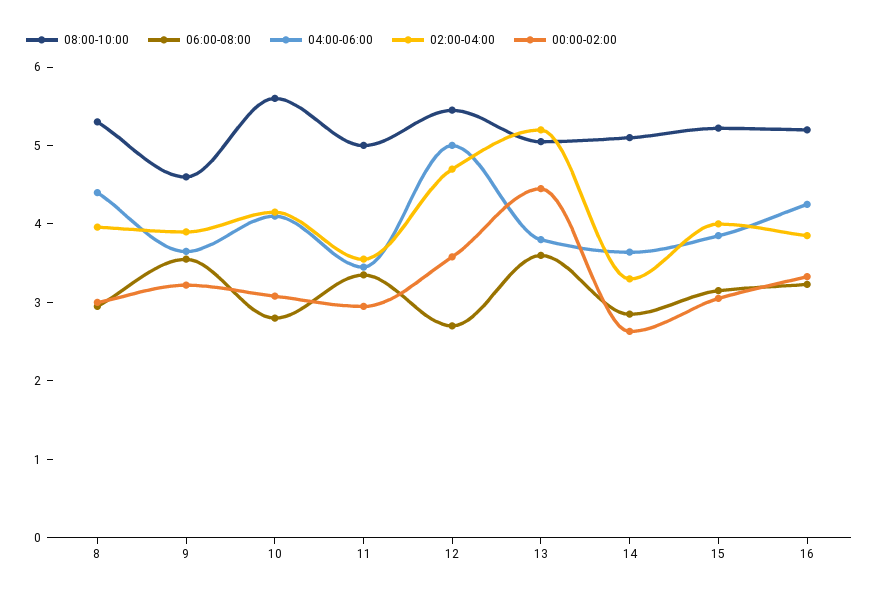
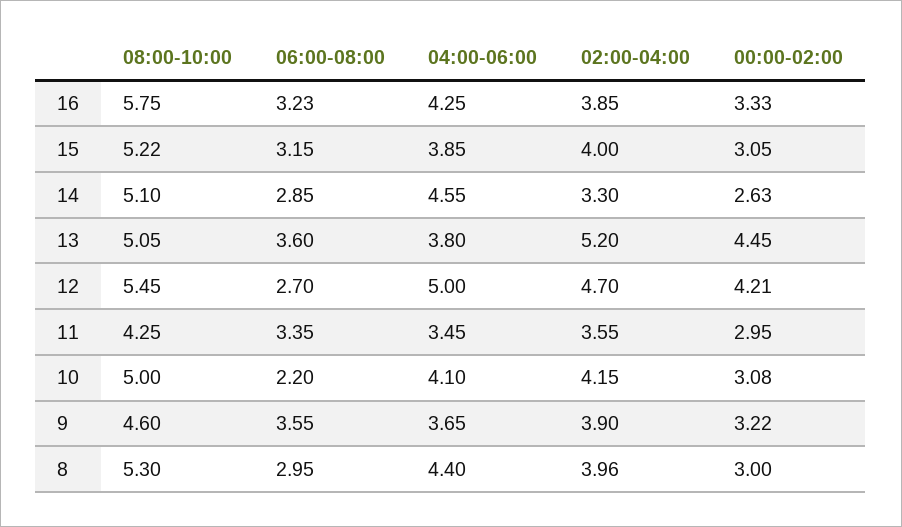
08:00-10:00, 10: 5.6 -> 5
06:00-08:00, 10: 2.8 -> 2.2
08:00-10:00, 11: 5 -> 4.25
00:00-02:00, 12: 3.6 -> 4.21
04:00-06:00, 14: 3.6 -> 4.55
08:00-10:00, 16: 5.2 -> 5.75

